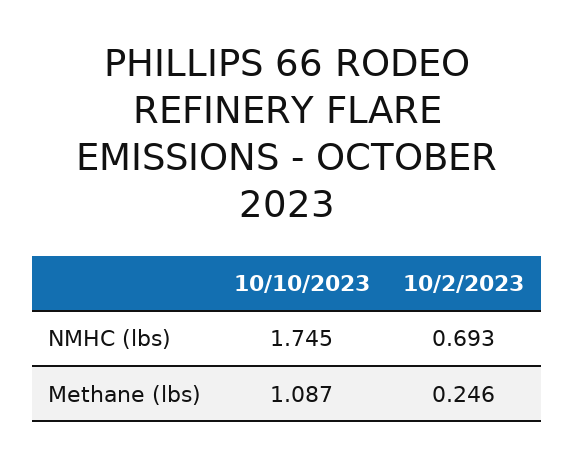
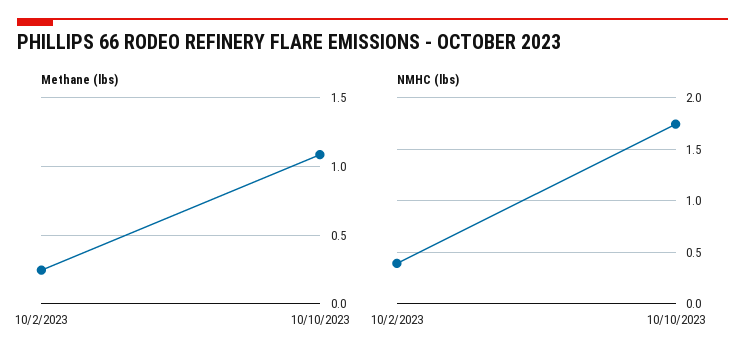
NMHC (lbs), 10/2/2023: 0.693 -> 0.4

